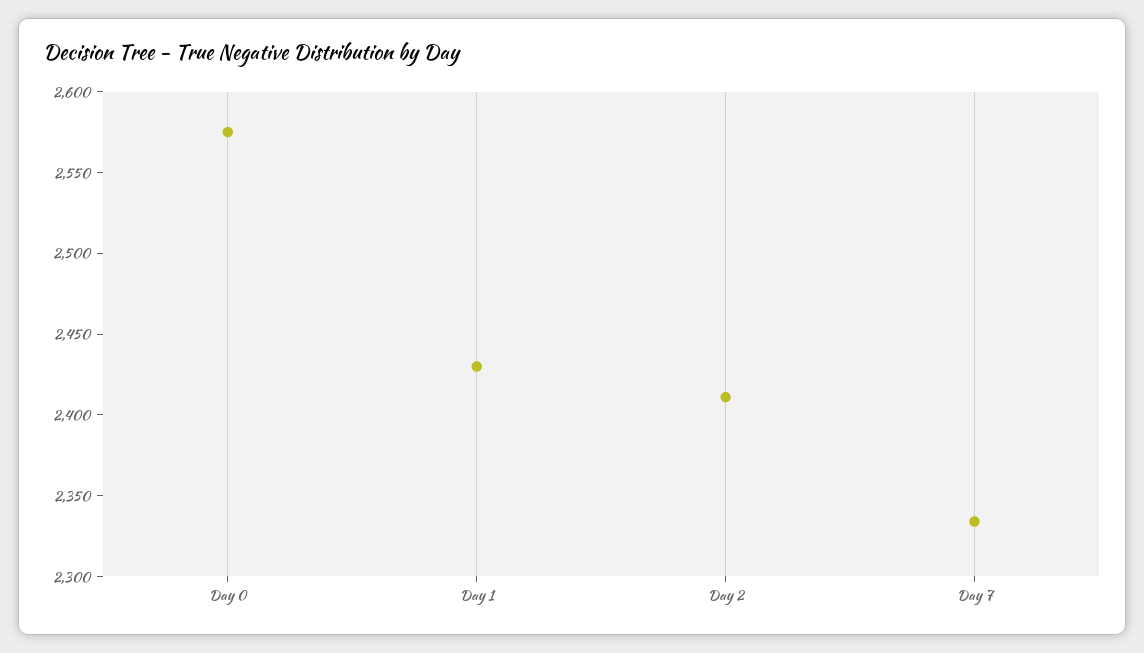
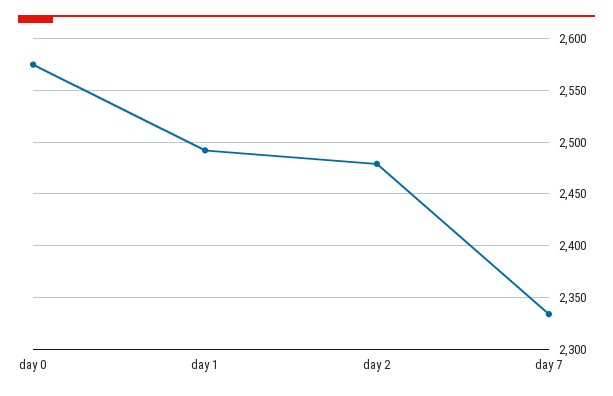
Day 1: 2430 -> 2490
Day 2: 2410 -> 2480

